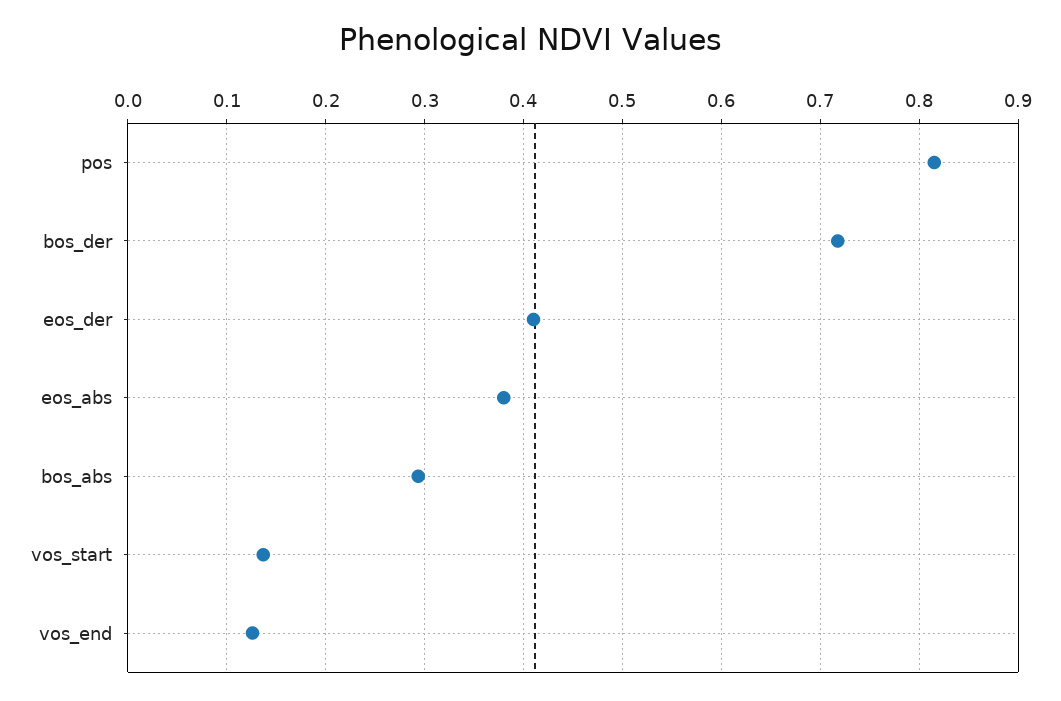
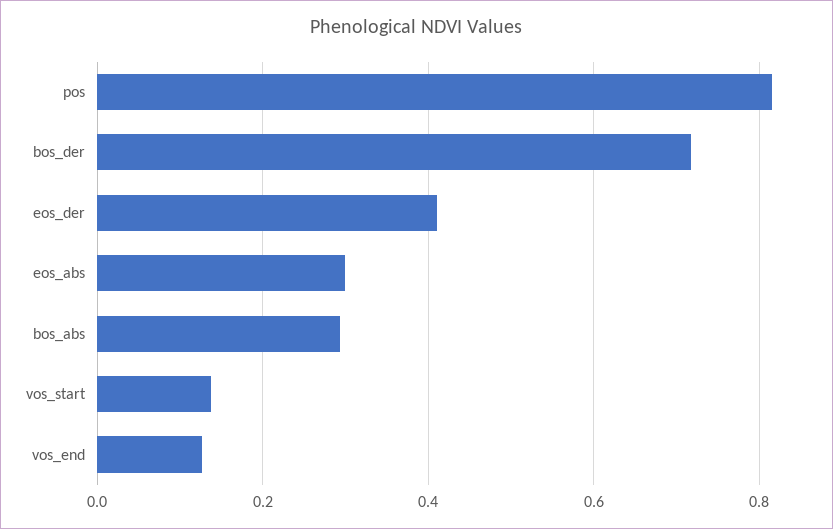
eos_abs: 0.38 -> 0.3

